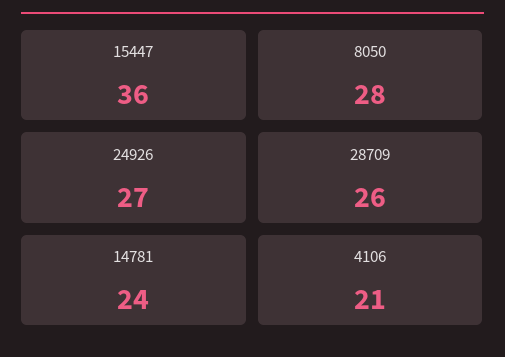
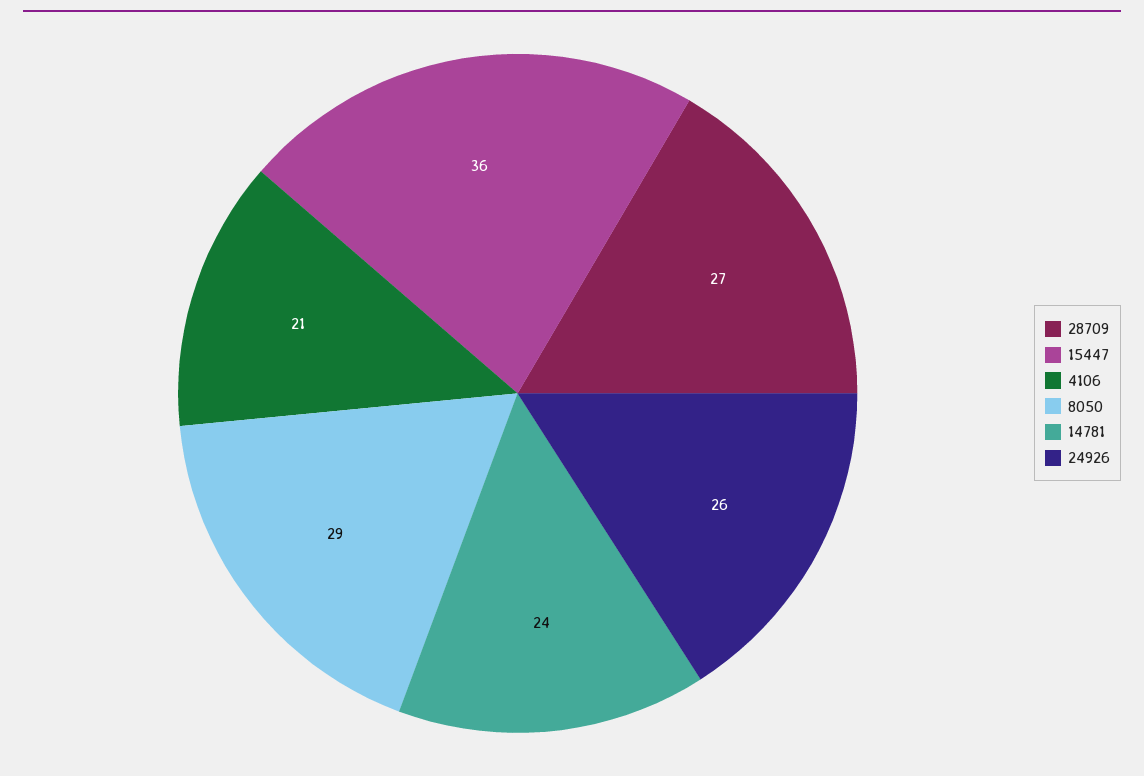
8050: 28 -> 29
24926: 27 -> 26
28709: 26 -> 27

